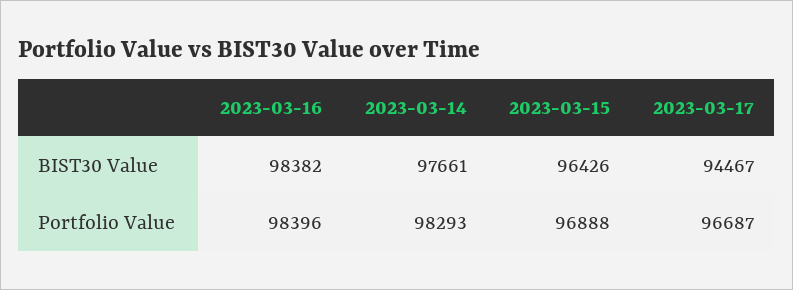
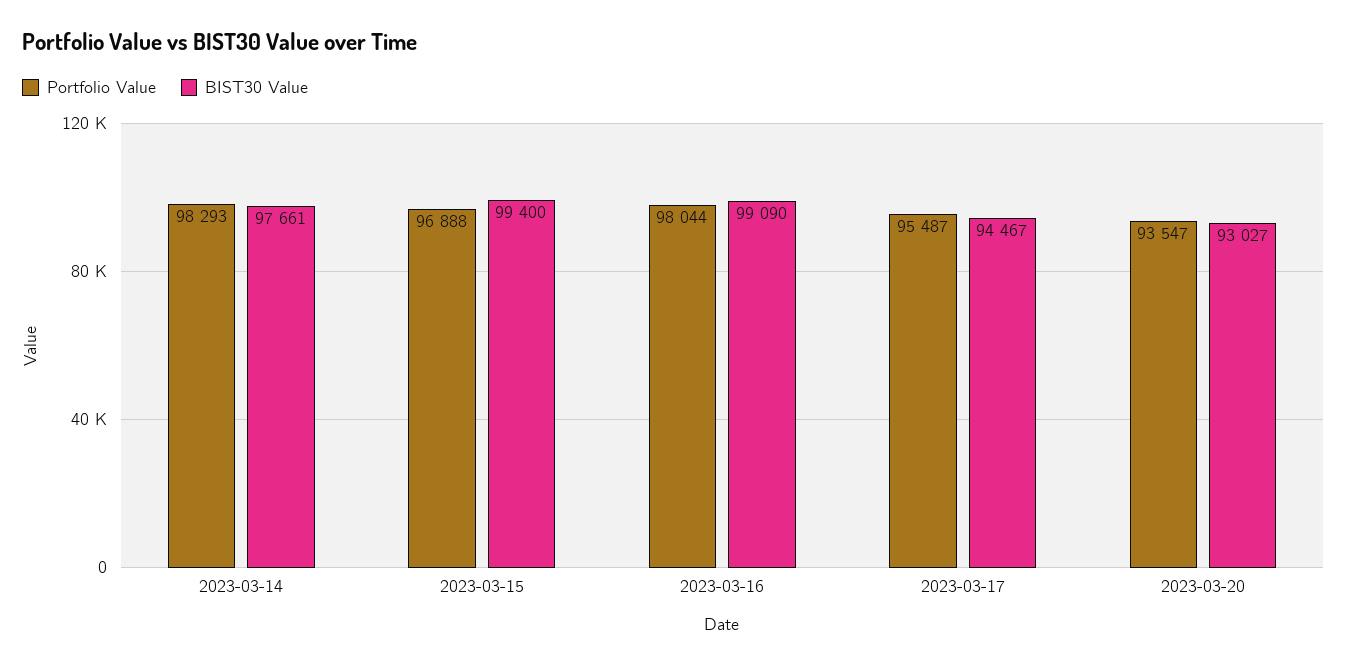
BIST30 Value, 2023-03-16: 98382 -> 99090
BIST30 Value, 2023-03-15: 96426 -> 99400
Portfolio Value, 2023-03-16: 98396 -> 98044
Portfolio Value, 2023-03-17: 96687 -> 95487
Portfolio Value, 2023-03-20: none -> 93547
BIST30 Value, 2023-03-20: none -> 93027

